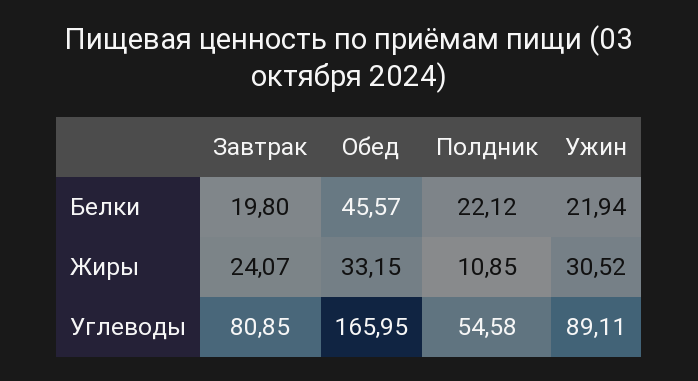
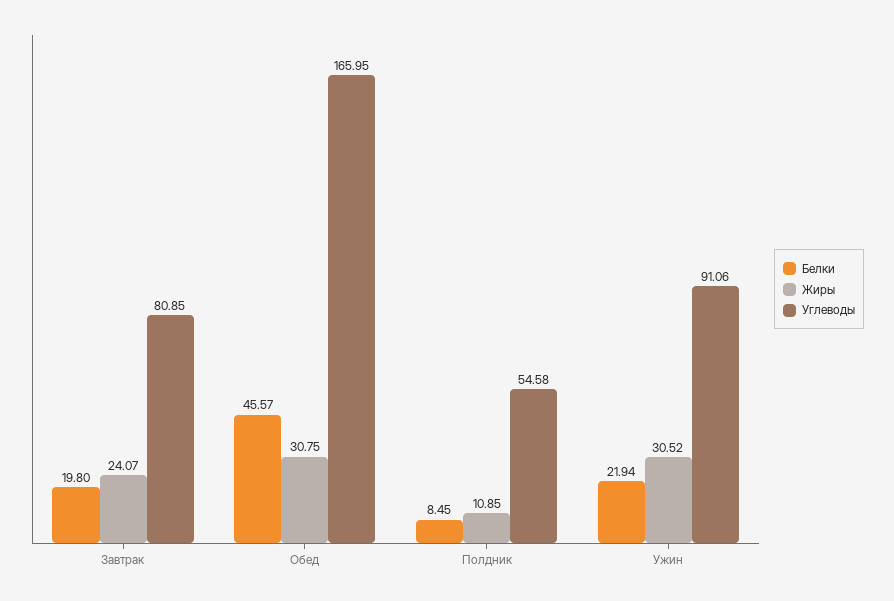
Белки, Полдник: 22.12 -> 8.45
Жиры, Обед: 33.15 -> 30.75
Углеводы, Ужин: 89.11 -> 91.06

